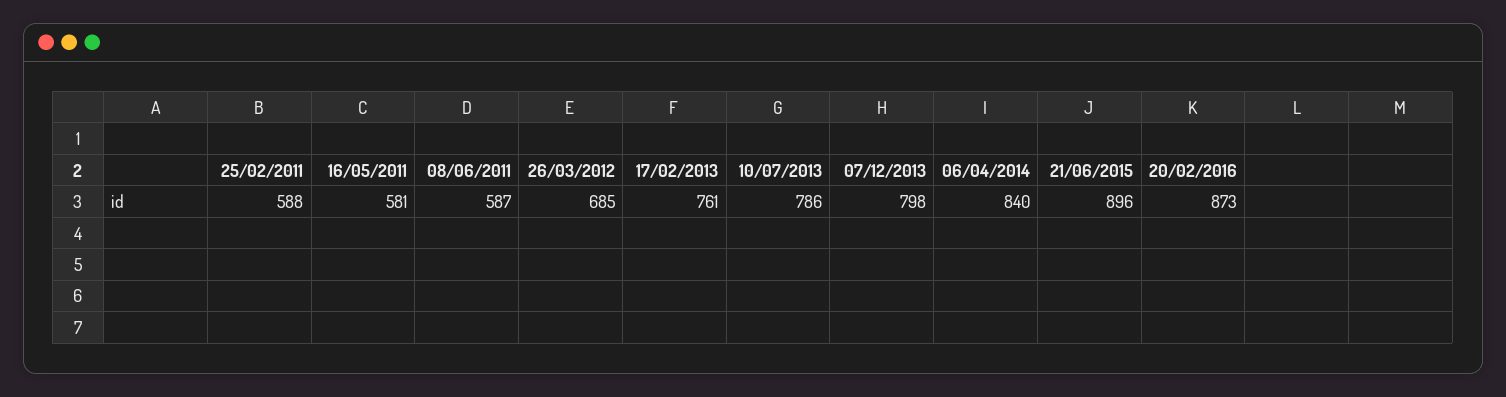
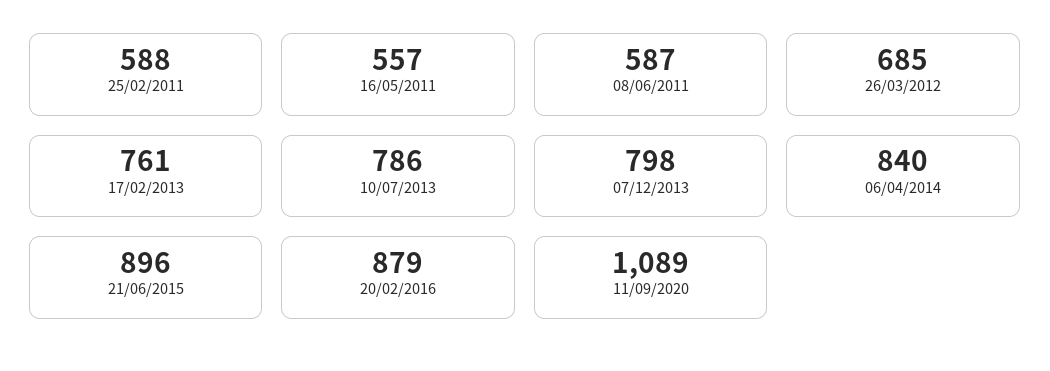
16/05/2011: 581 -> 557
20/02/2016: 873 -> 879
11/09/2020: none -> 1089

